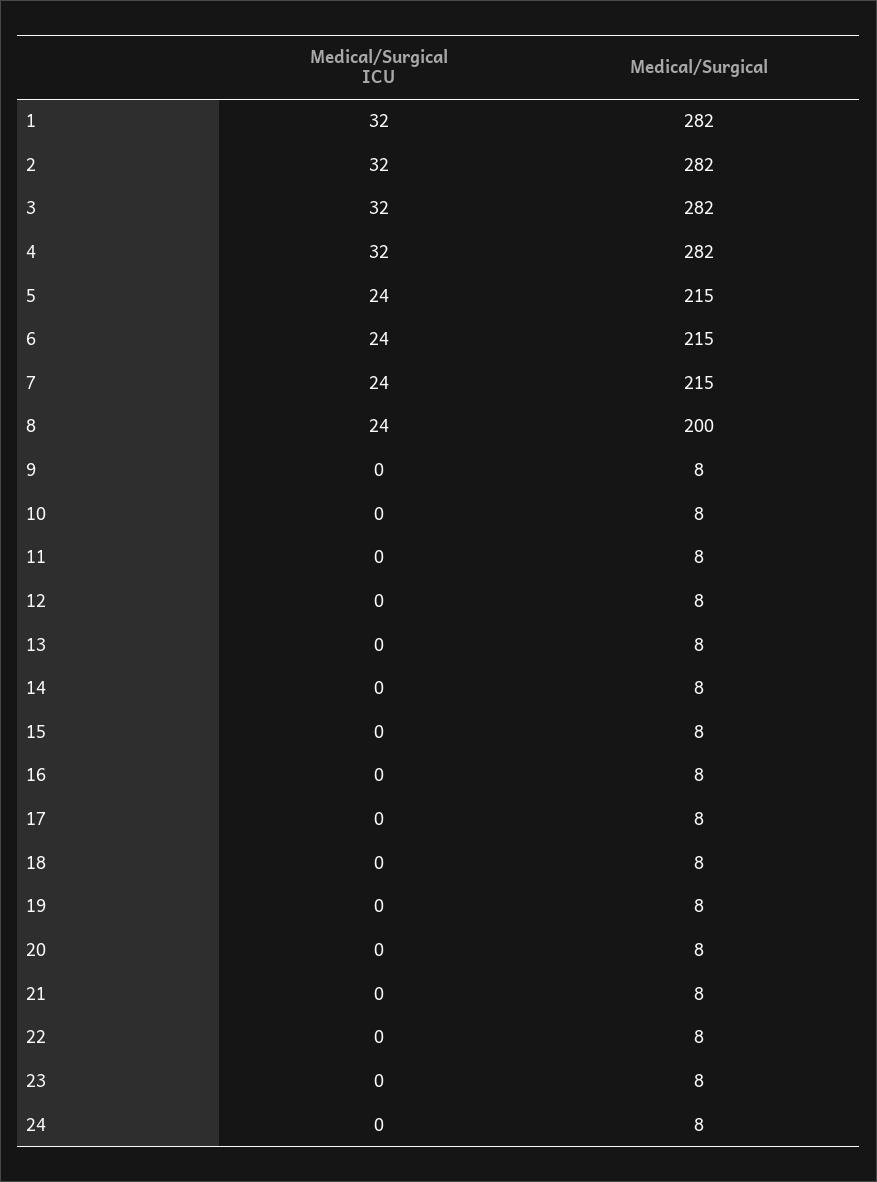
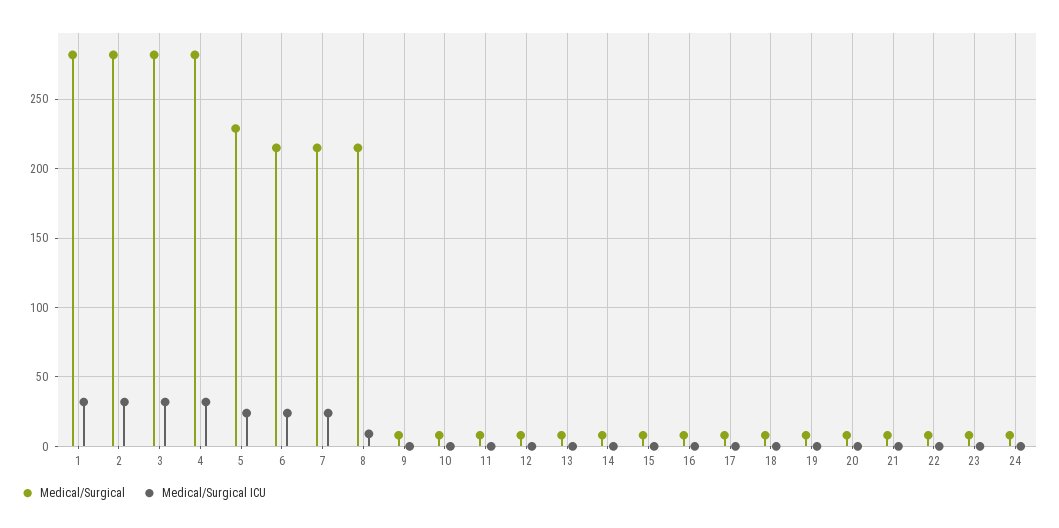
Medical/Surgical, 5: 215 -> 230
Medical/Surgical ICU, 8: 24 -> 10
Medical/Surgical, 8: 200 -> 215

